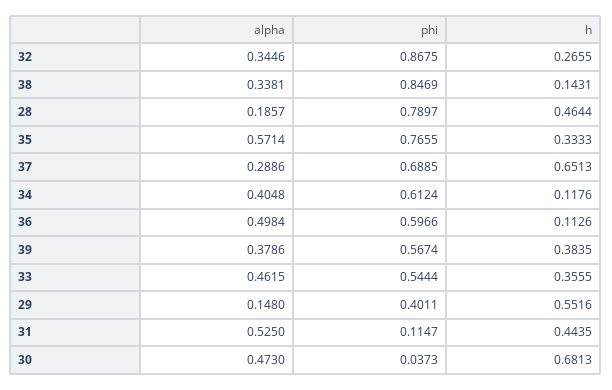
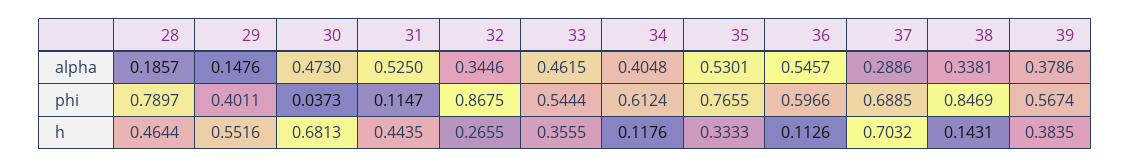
alpha, 35: 0.5714 -> 0.5301
h, 37: 0.6513 -> 0.7032
alpha, 36: 0.4984 -> 0.5457
alpha, 29: 0.148 -> 0.1476

